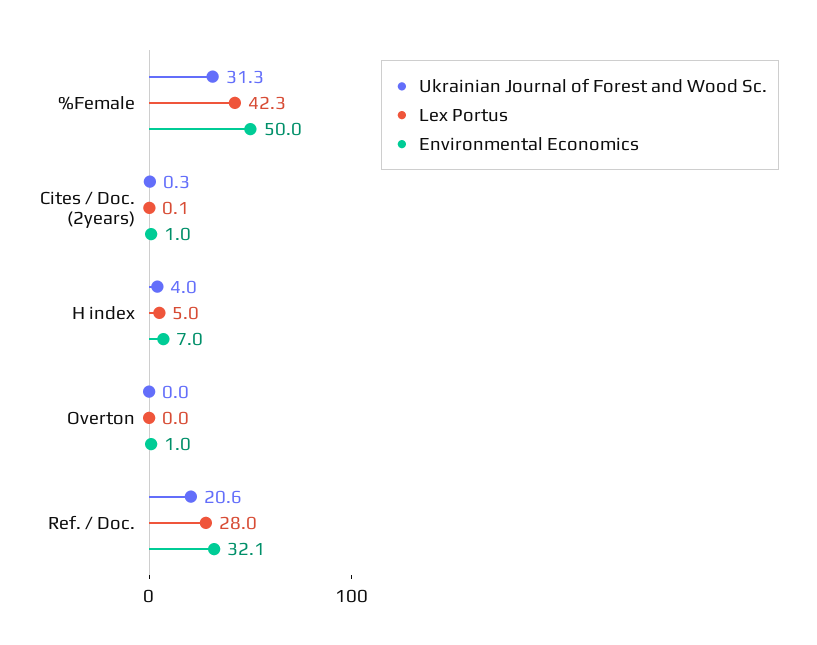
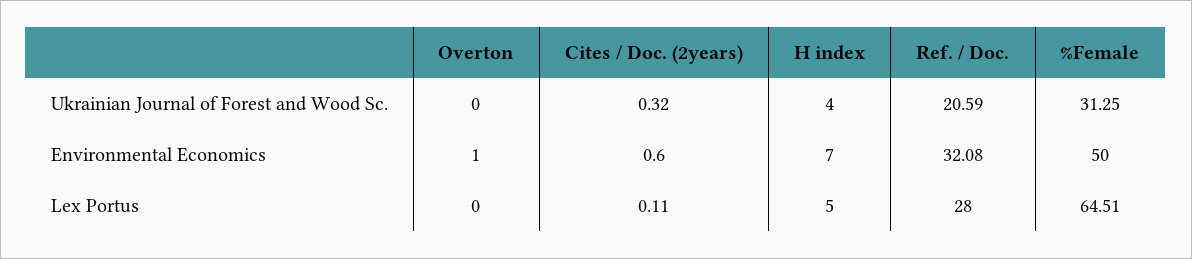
Lex Portus, %Female: 42.3 -> 64.51
Environmental Economics, Cites / Doc. (2years): 1 -> 0.6

